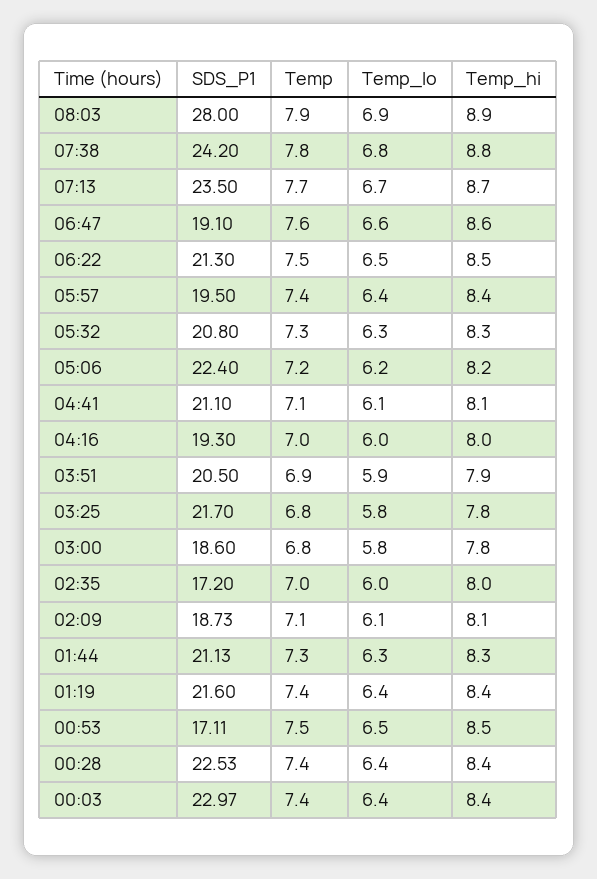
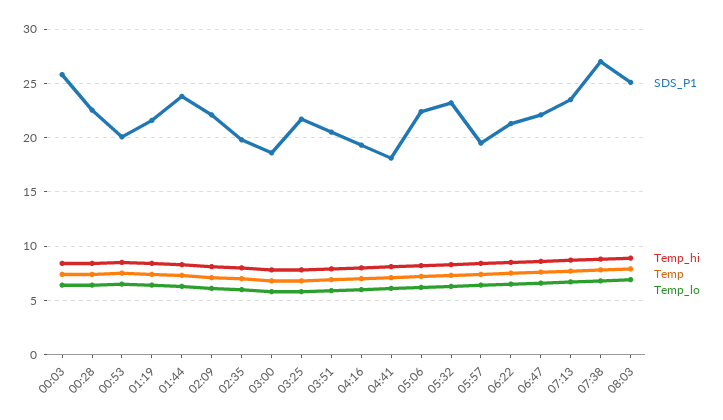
SDS_P1, 08:03: 28 -> 25
SDS_P1, 07:38: 24.2 -> 27
SDS_P1, 06:47: 19.1 -> 22
SDS_P1, 05:32: 20.8 -> 23
SDS_P1, 04:41: 21.1 -> 18
SDS_P1, 02:35: 17.2 -> 20
SDS_P1, 02:09: 18.73 -> 22
SDS_P1, 01:44: 21.13 -> 24
SDS_P1, 00:53: 17.11 -> 20
SDS_P1, 00:03: 22.97 -> 26

